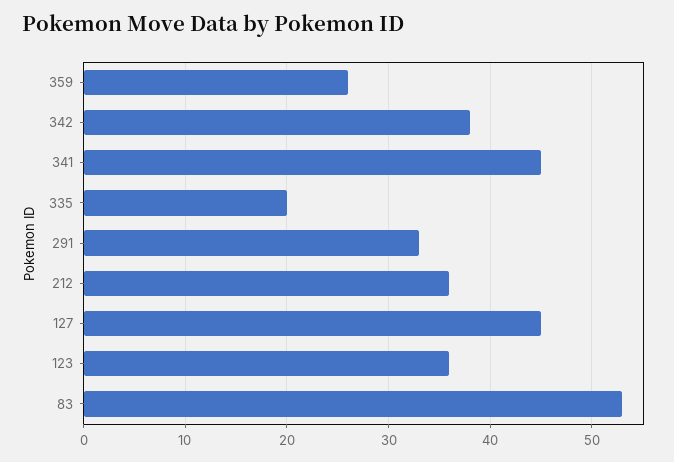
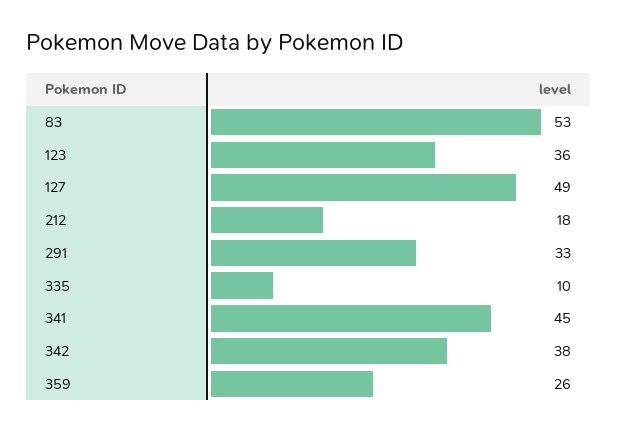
335: 20 -> 10
212: 36 -> 18
127: 45 -> 49

